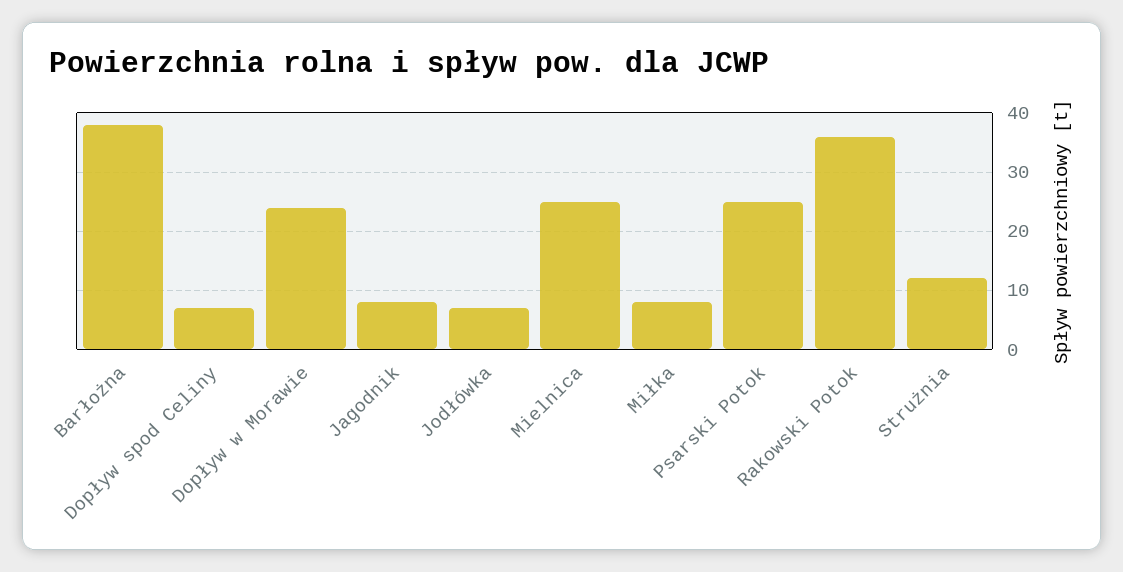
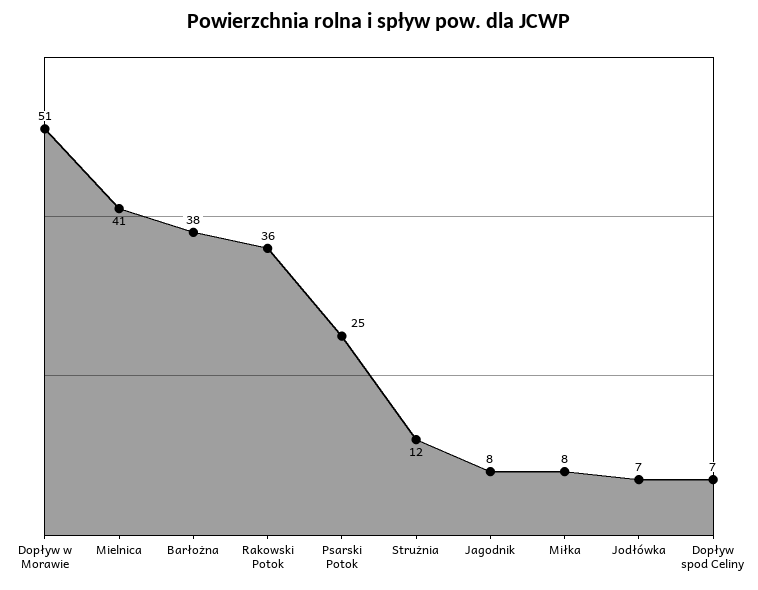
Dopływ w Morawie: 25 -> 51
Mielnica: 25 -> 41

